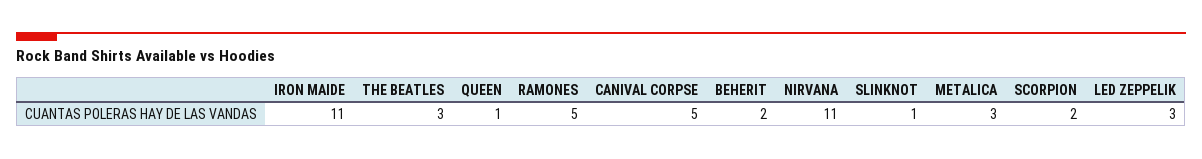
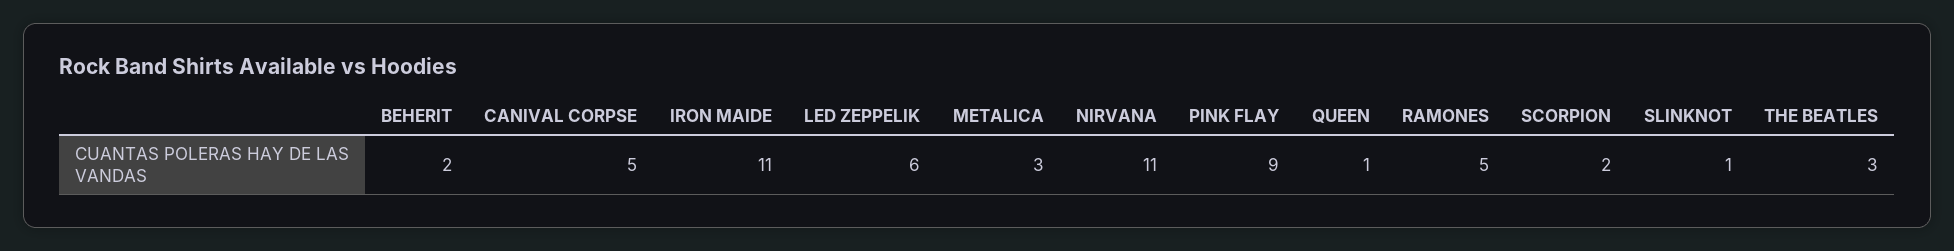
LED ZEPPELIK: 3 -> 6
PINK FLAY: none -> 9

